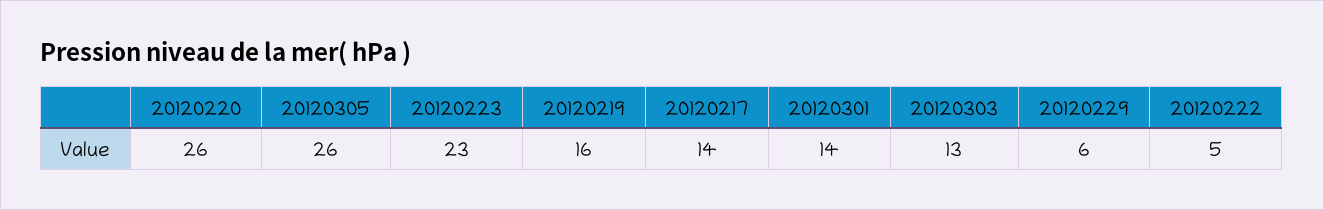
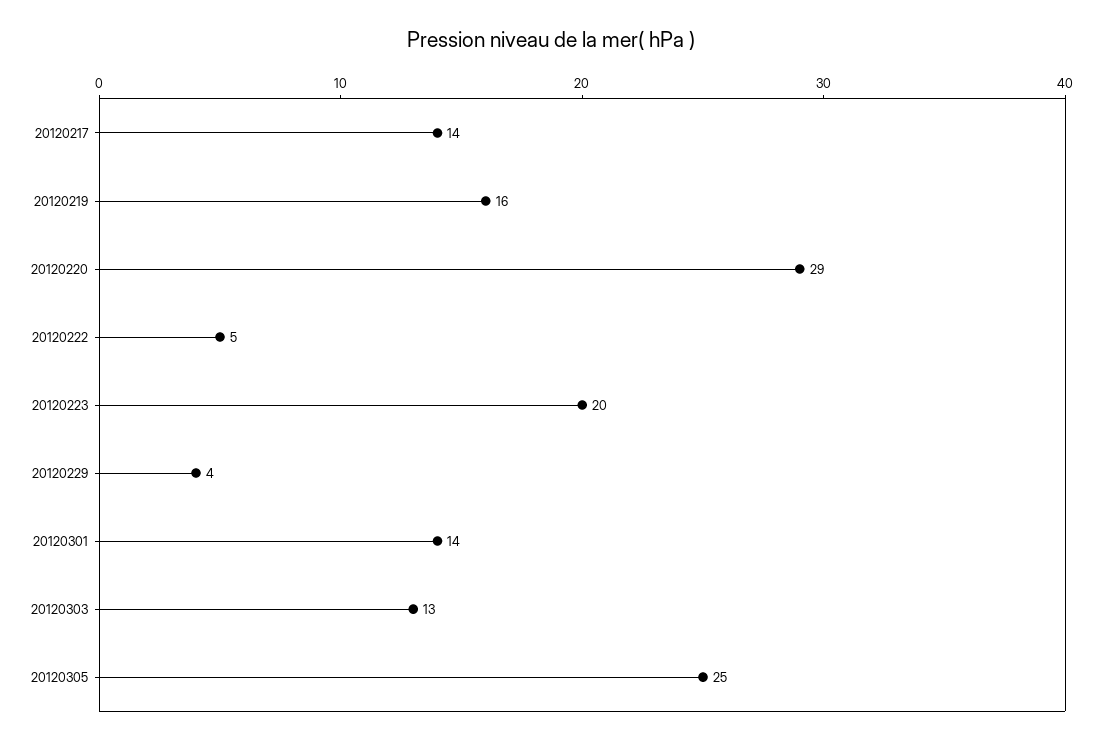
20120220: 26 -> 29
20120305: 26 -> 25
20120223: 23 -> 20
20120229: 6 -> 4

